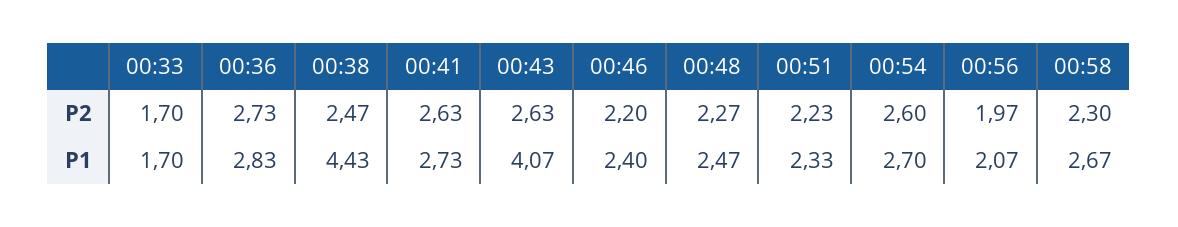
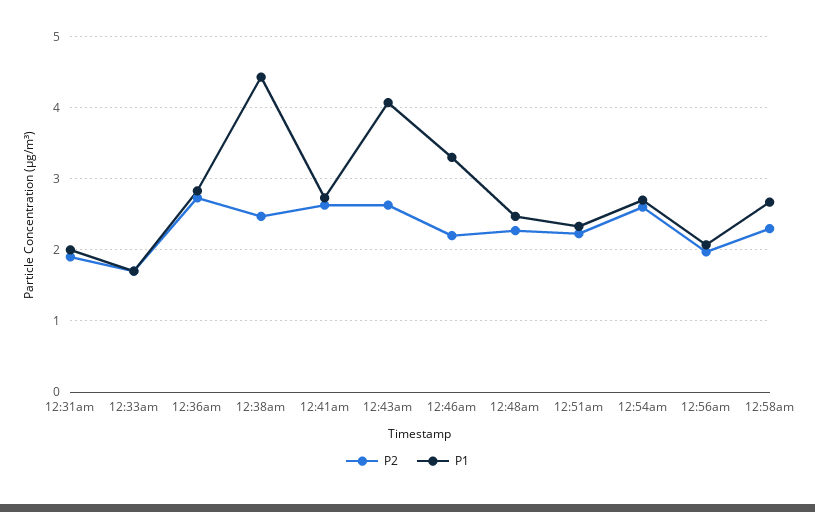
P1, 00:46: 2.4 -> 3.3
P2, 12:31am: none -> 1.9
P1, 12:31am: none -> 2

